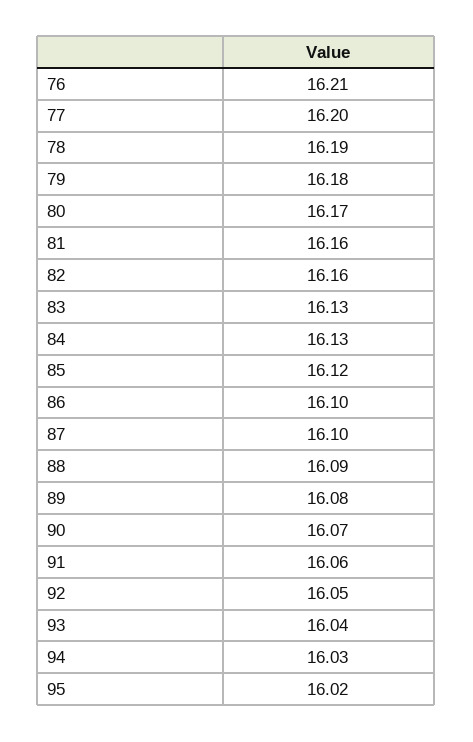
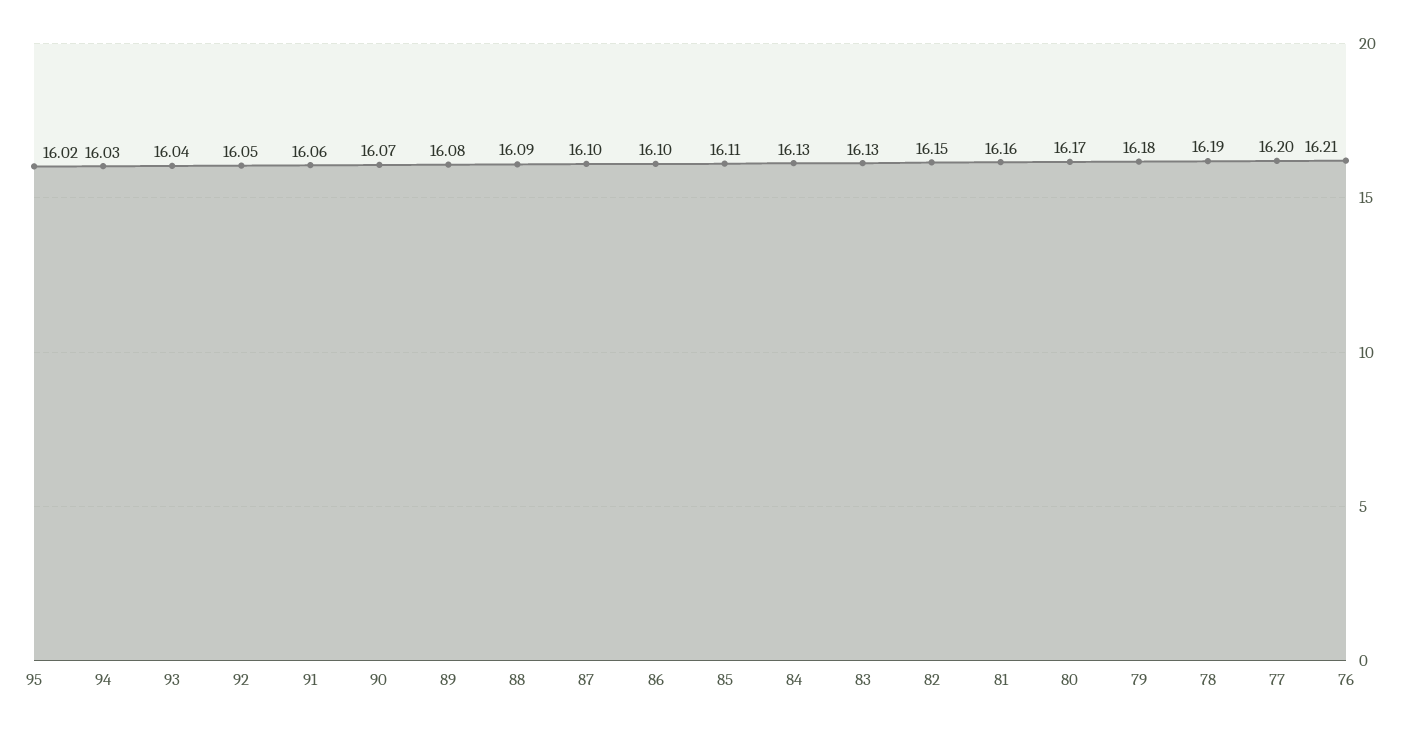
82: 16.16 -> 16.15
85: 16.12 -> 16.11

